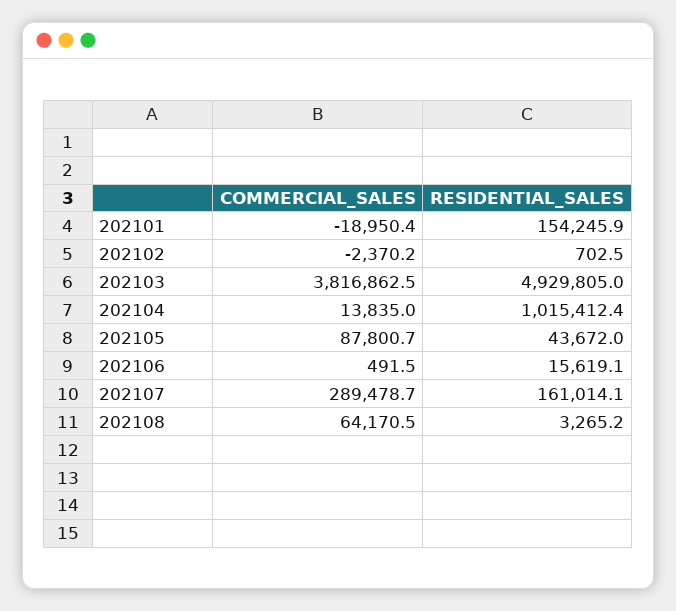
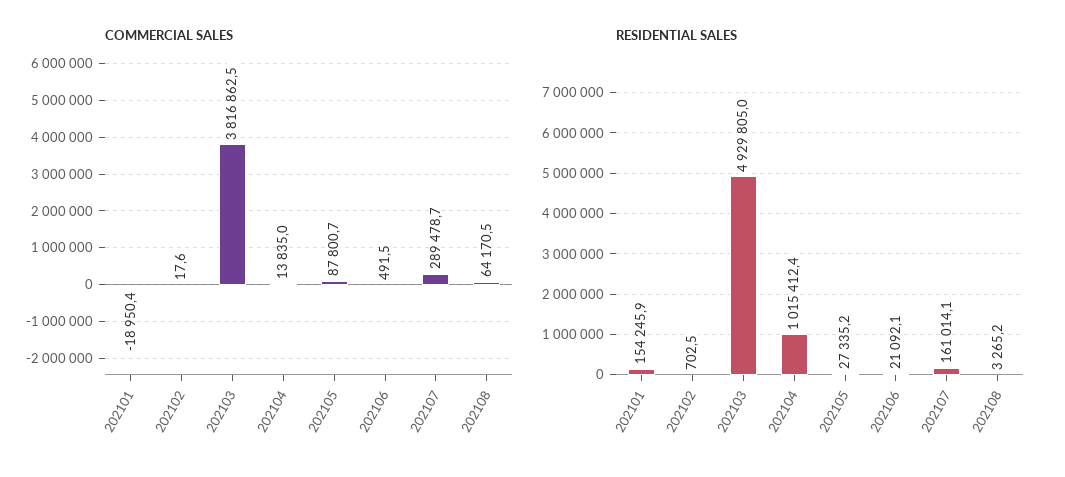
COMMERCIAL_SALES, 202102: -2370.2 -> 17.6
RESIDENTIAL_SALES, 202105: 43672 -> 27335.2
RESIDENTIAL_SALES, 202106: 15619.1 -> 21092.1

